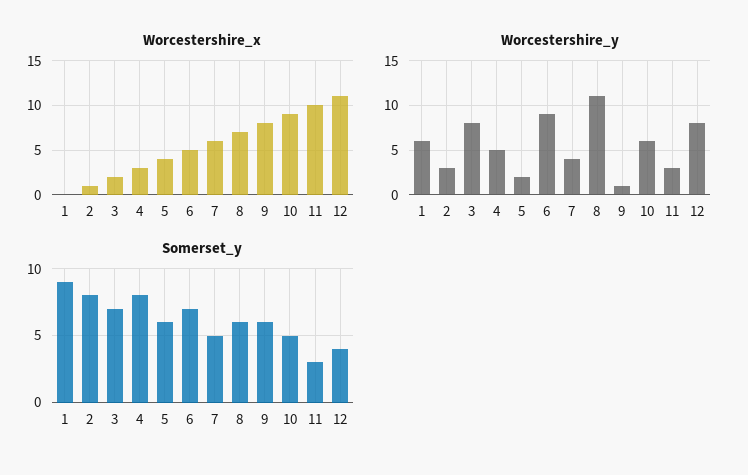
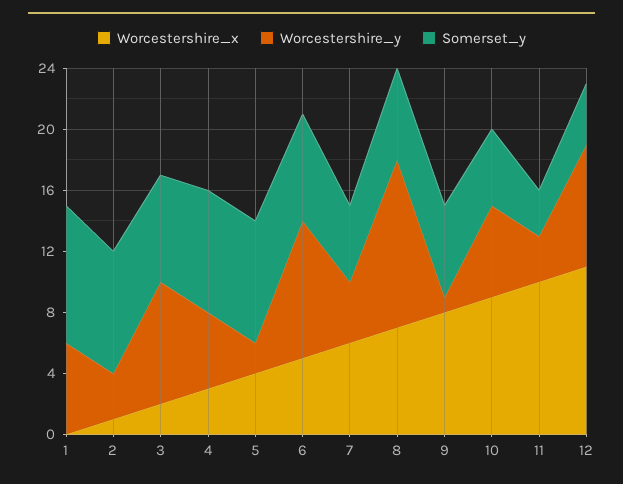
Somerset_y, 5: 6 -> 8

